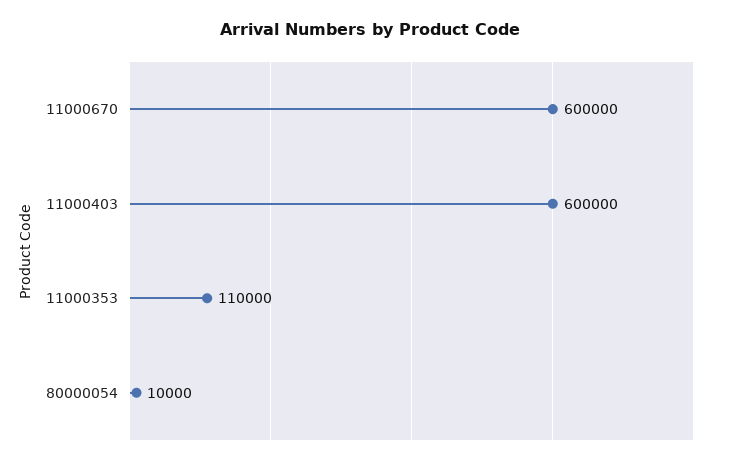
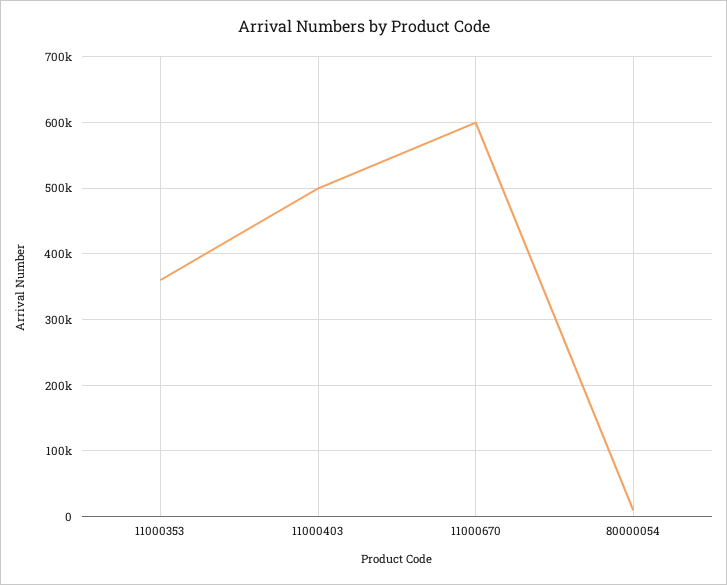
11000403: 600000 -> 500000
11000353: 110000 -> 360000

